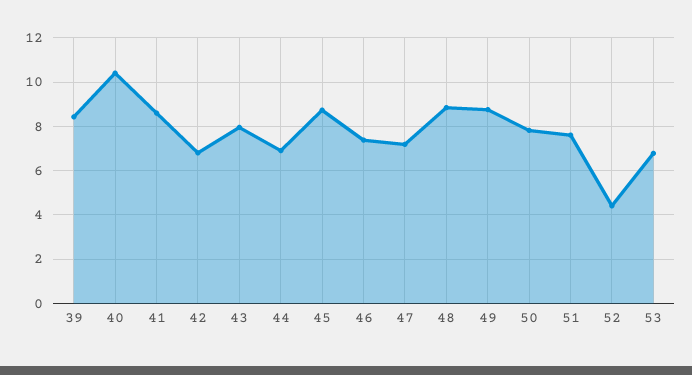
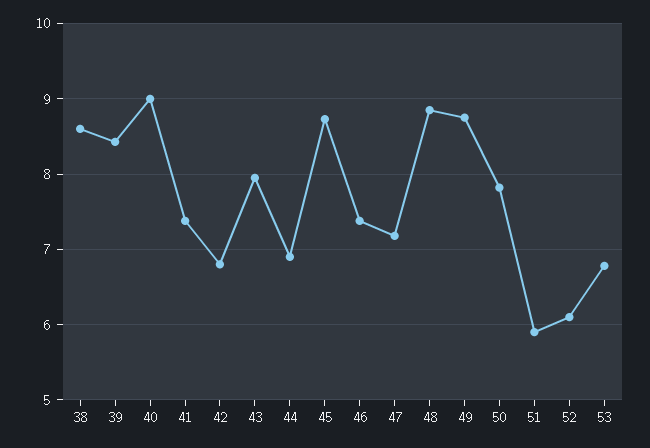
40: 10.5 -> 9
41: 8.5 -> 7.4
51: 7.5 -> 5.9
52: 4.5 -> 6.1
38: none -> 8.6

